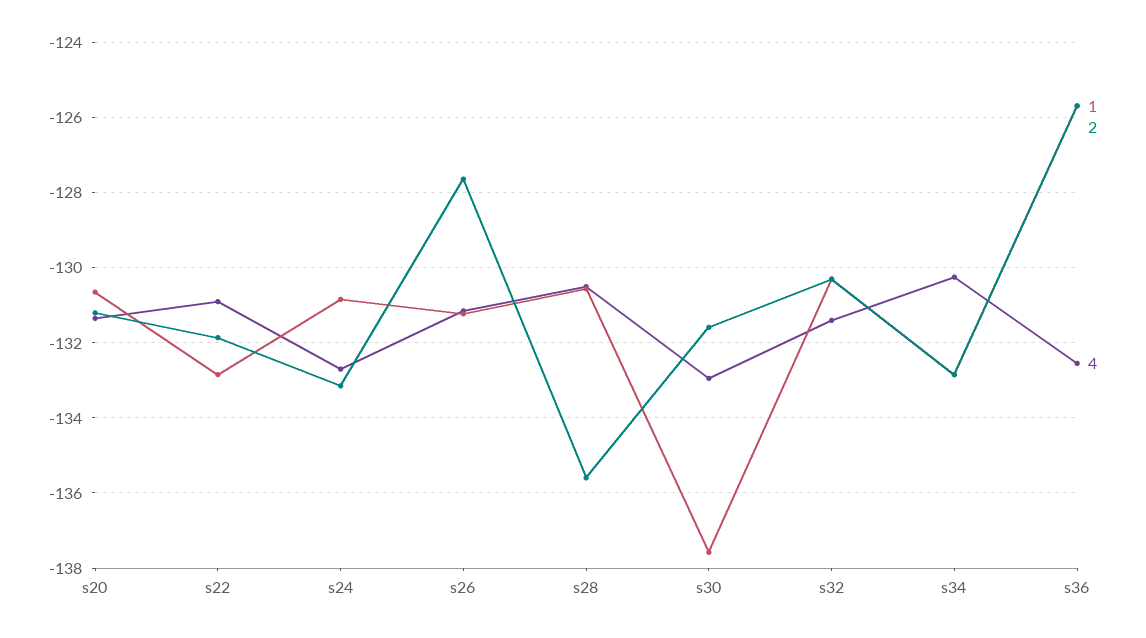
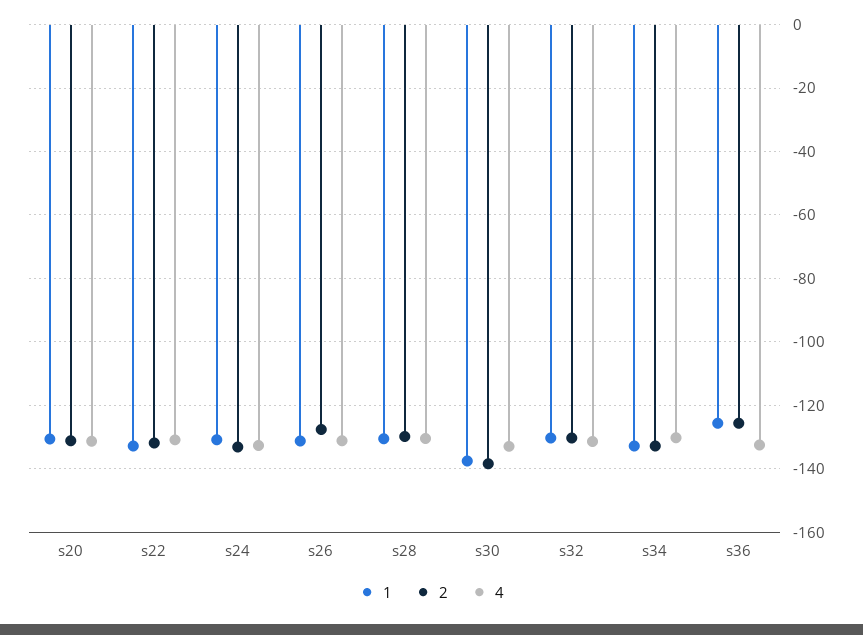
2, s28: -135.6 -> -130
2, s30: -131.6 -> -138

